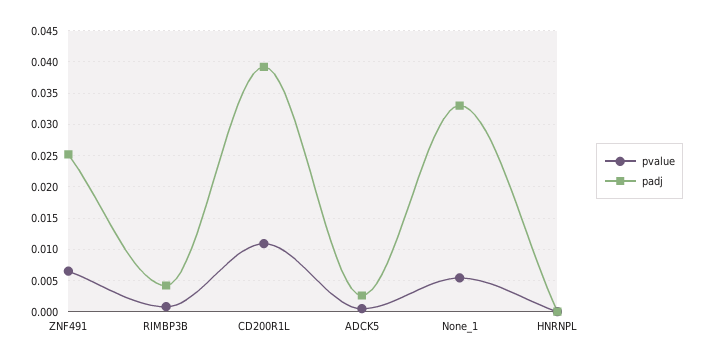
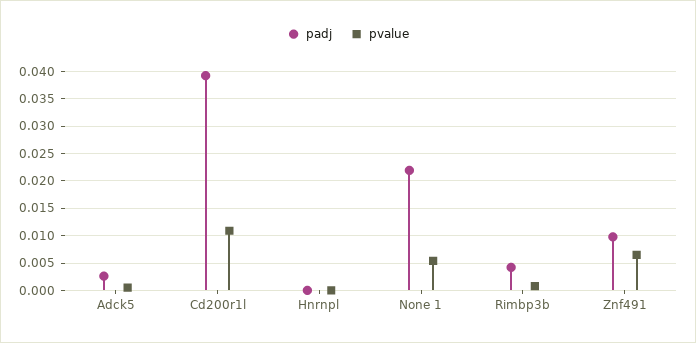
padj, ZNF491: 0.025 -> 0.01
padj, None_1: 0.033 -> 0.0225

